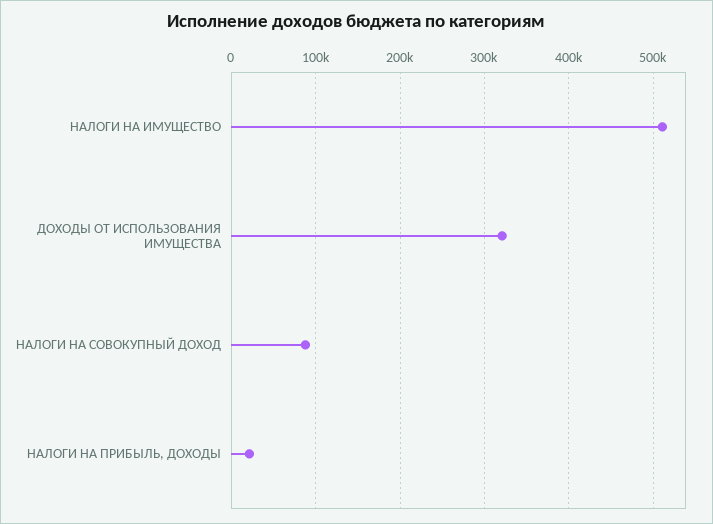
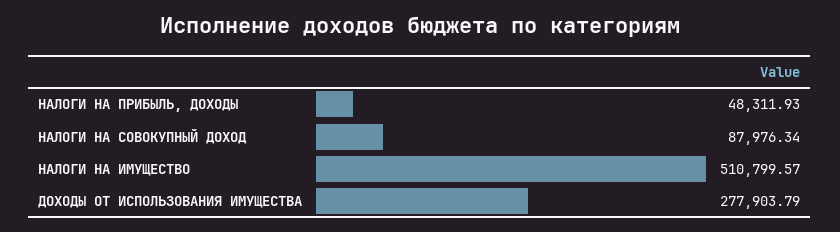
ДОХОДЫ ОТ ИСПОЛЬЗОВАНИЯ ИМУЩЕСТВА: 320000 -> 277903.79
НАЛОГИ НА ПРИБЫЛЬ, ДОХОДЫ: 20000 -> 48311.93

